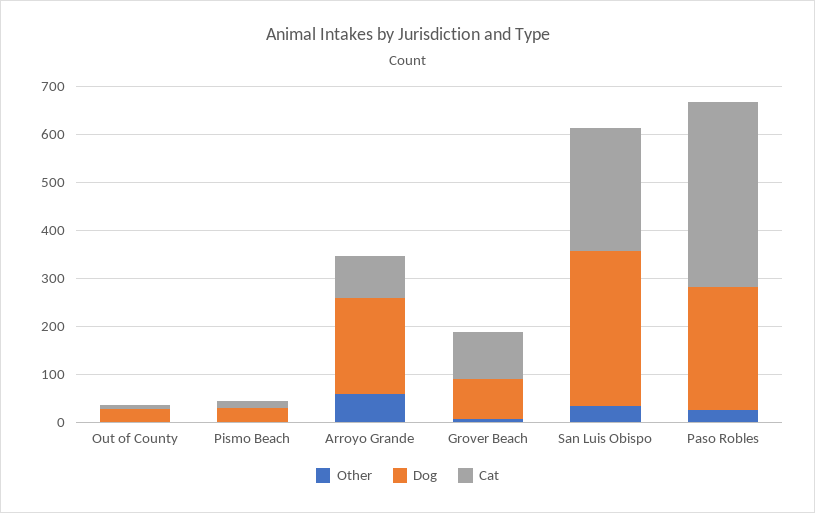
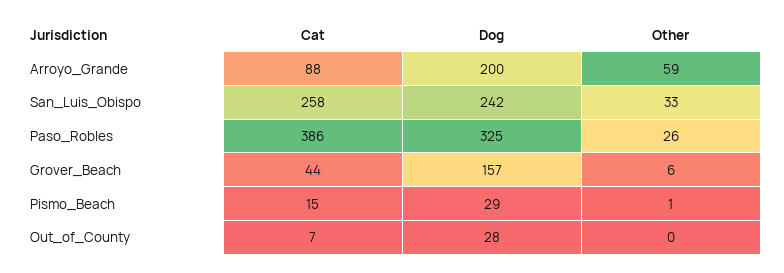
Dog, Grover Beach: 80 -> 157
Cat, Grover Beach: 100 -> 44
Dog, San Luis Obispo: 320 -> 242
Dog, Paso Robles: 260 -> 325

